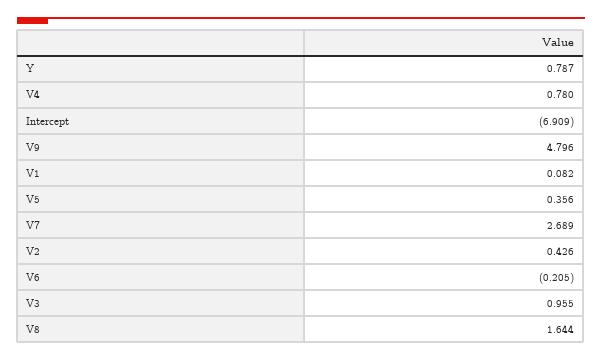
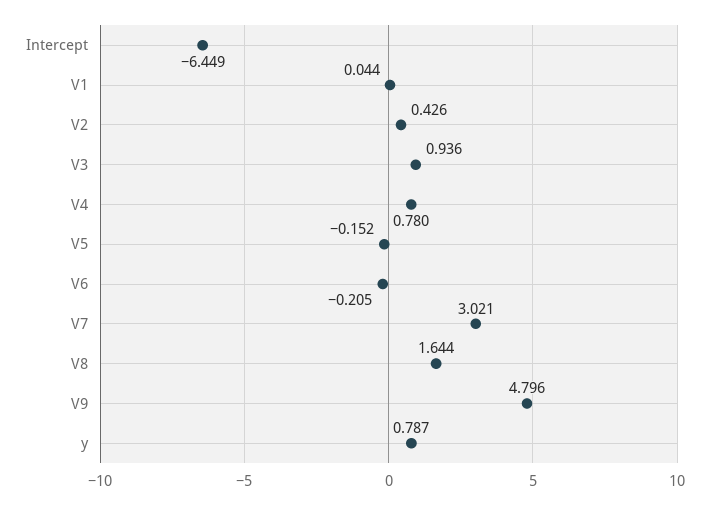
Intercept: -6.909 -> -6.449
V1: 0.082 -> 0.044
V5: 0.356 -> -0.152
V7: 2.689 -> 3.021
V3: 0.955 -> 0.936

